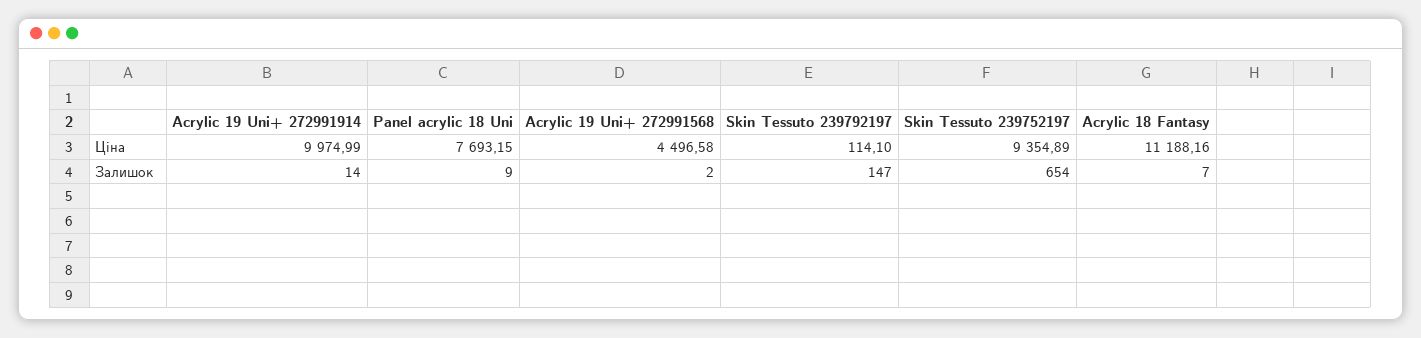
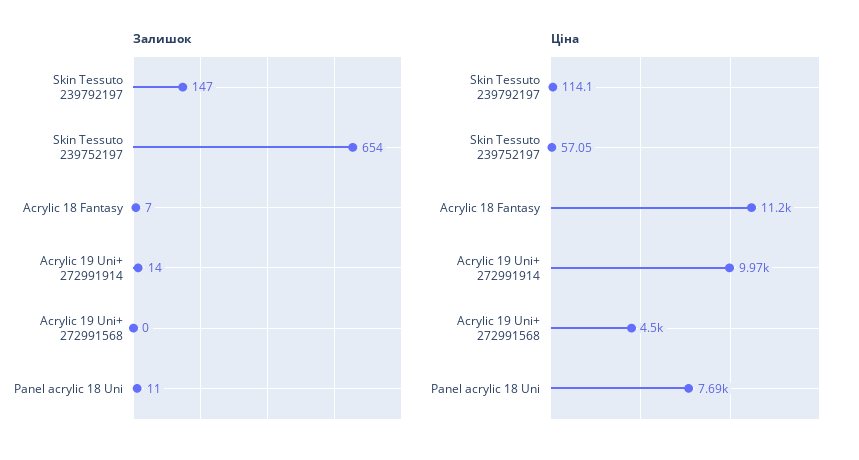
Ціна, Skin Tessuto 239752197: 9354.89 -> 57.05
Залишок, Panel acrylic 18 Uni: 9 -> 11
Залишок, Acrylic 19 Uni+ 272991568: 2 -> 0

